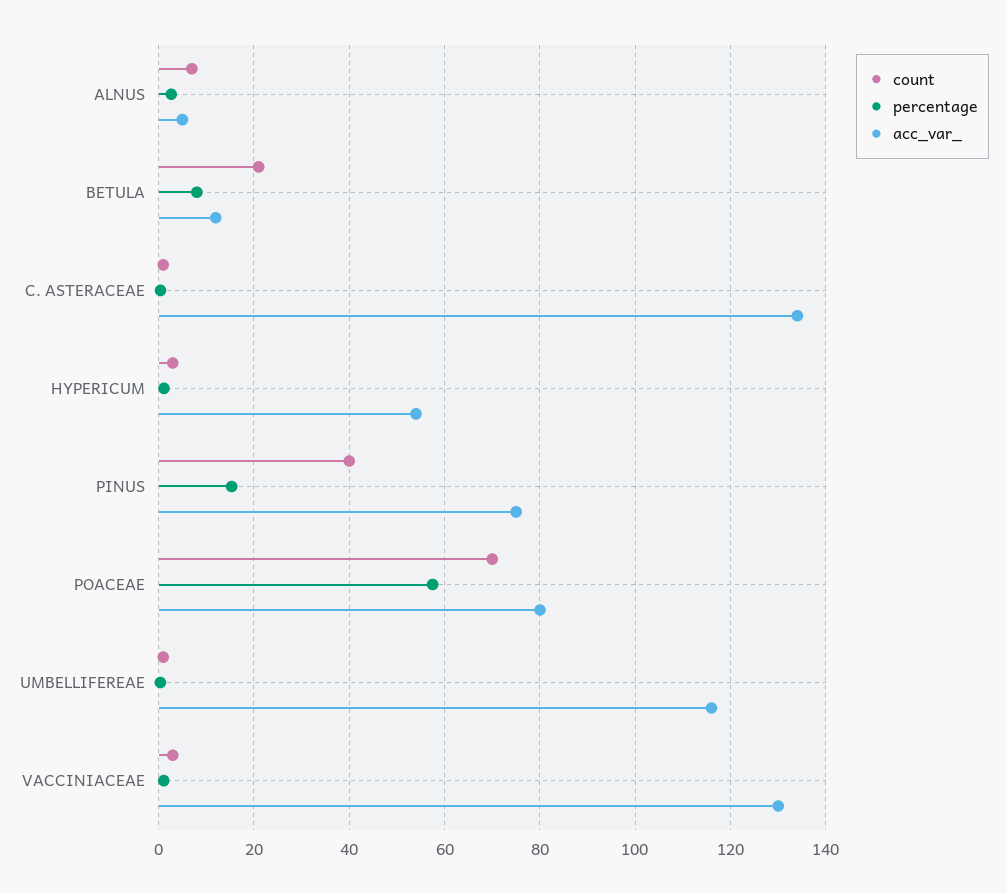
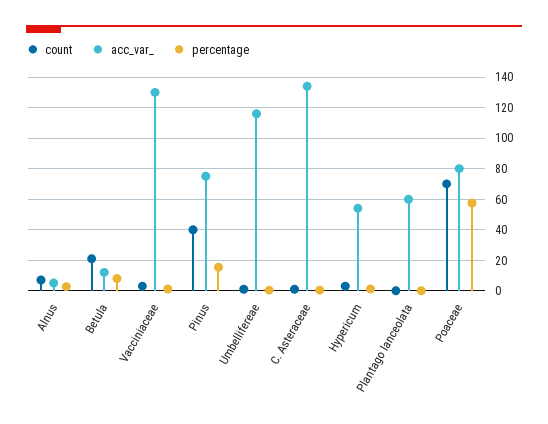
count, Plantago lanceolata: none -> 0
acc_var_, Plantago lanceolata: none -> 60
percentage, Plantago lanceolata: none -> 0

